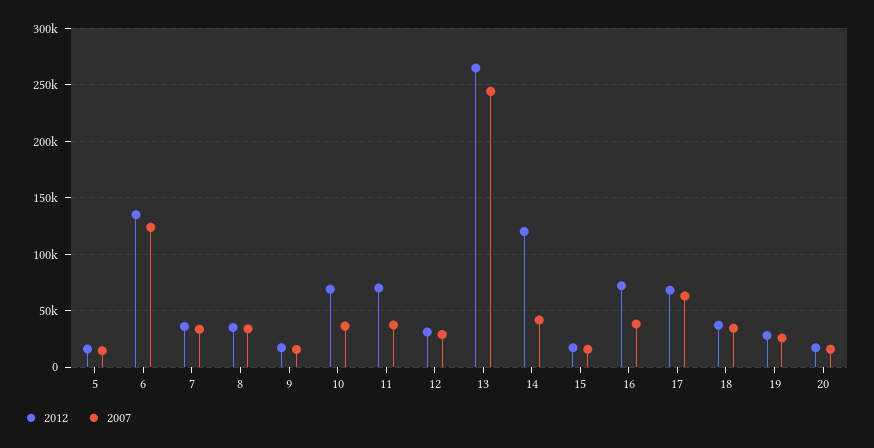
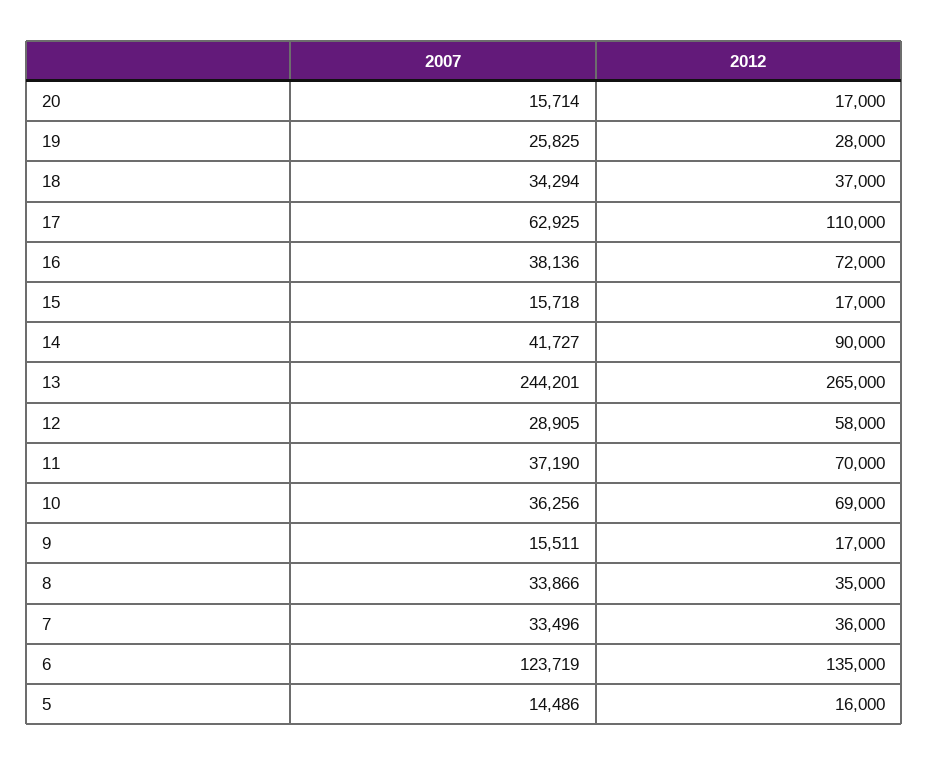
2012, 12: 30000 -> 58000
2012, 14: 120000 -> 90000
2012, 17: 70000 -> 110000

